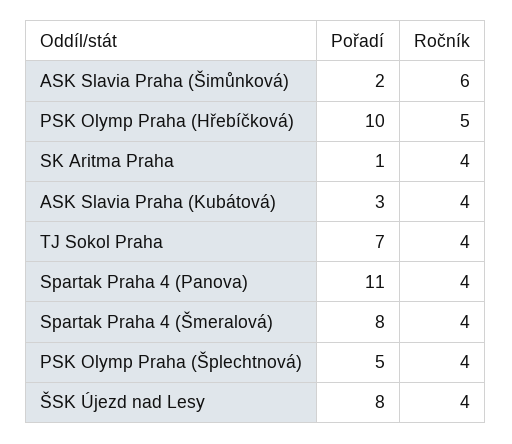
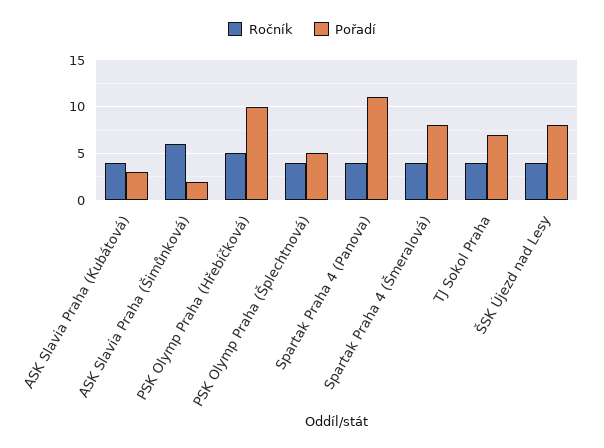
Pořadí, SK Aritma Praha: 1 -> none
Ročník, SK Aritma Praha: 4 -> none

